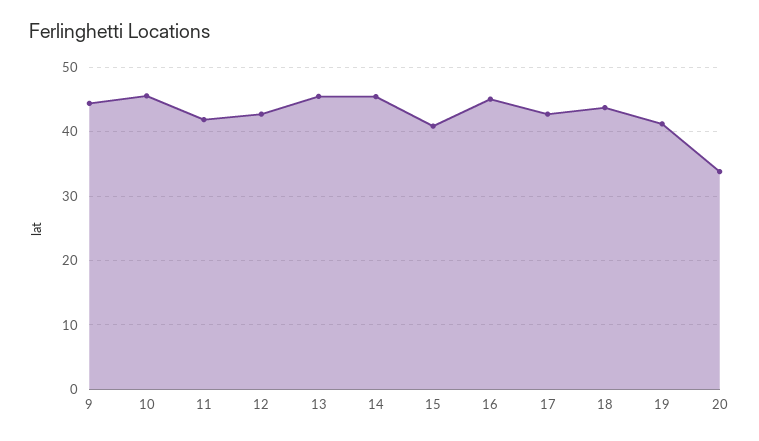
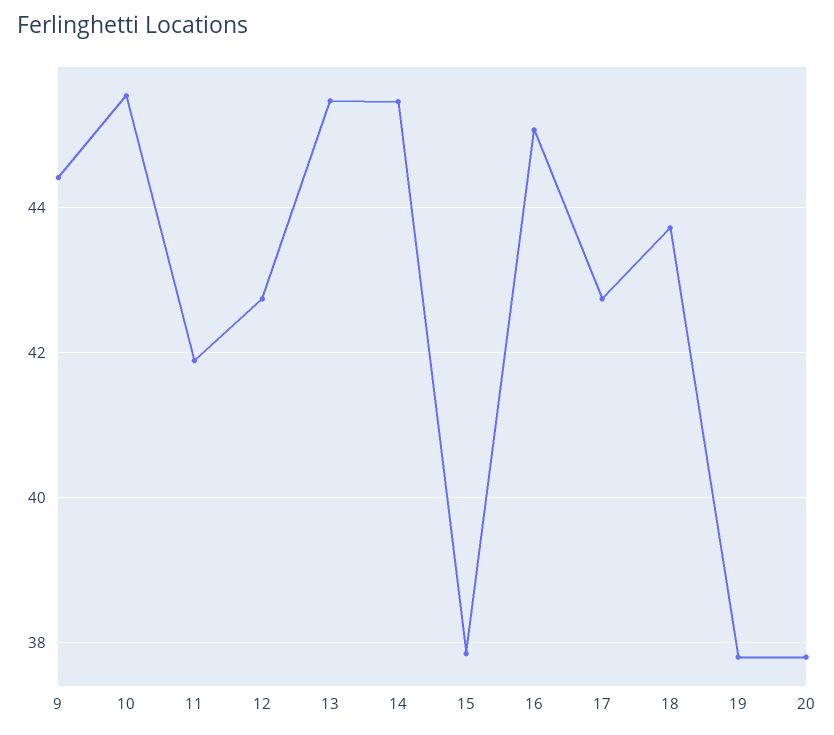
15: 41 -> 37.8
19: 41 -> 37.8
20: 34 -> 37.8

